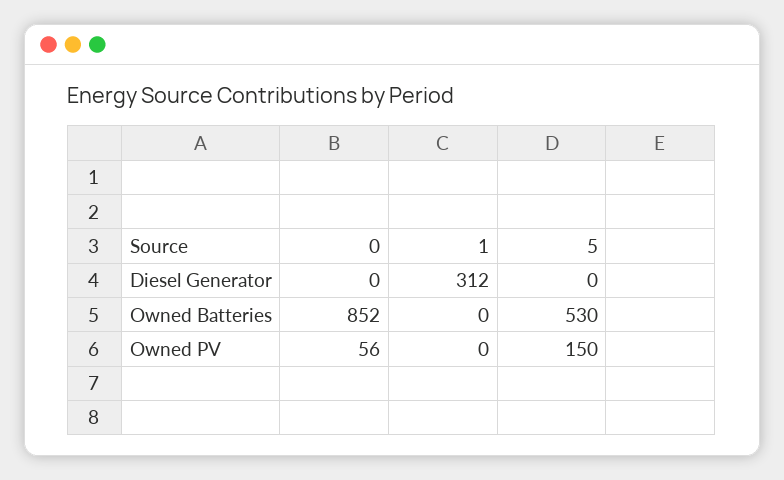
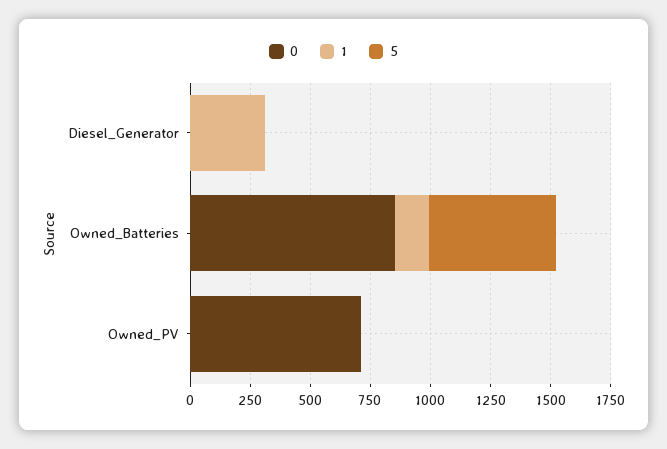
1, Owned Batteries: 0 -> 150
0, Owned PV: 56 -> 700
5, Owned PV: 150 -> 0

